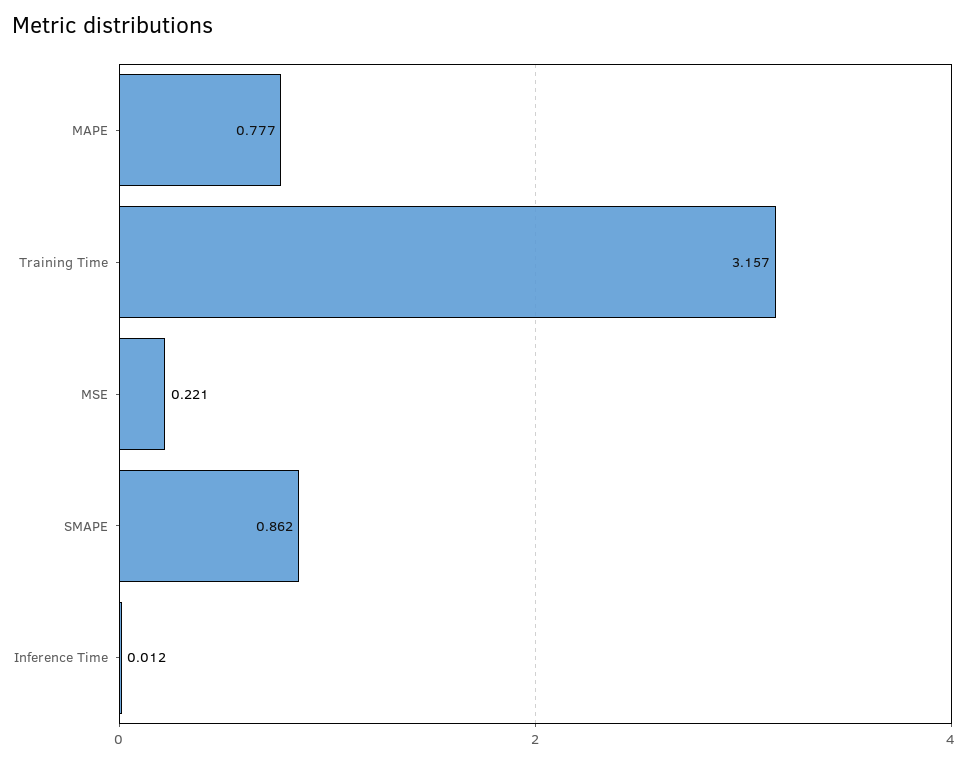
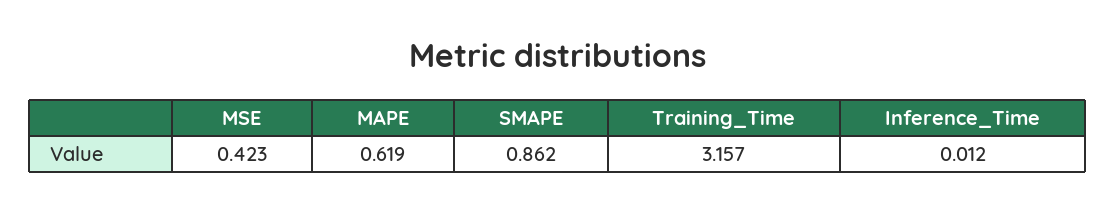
MAPE: 0.777 -> 0.619
MSE: 0.221 -> 0.423

